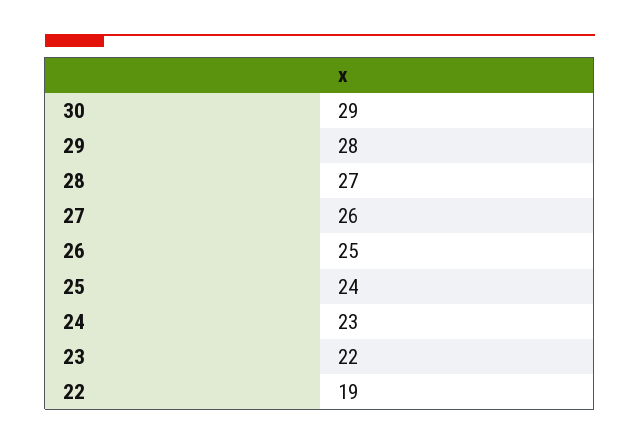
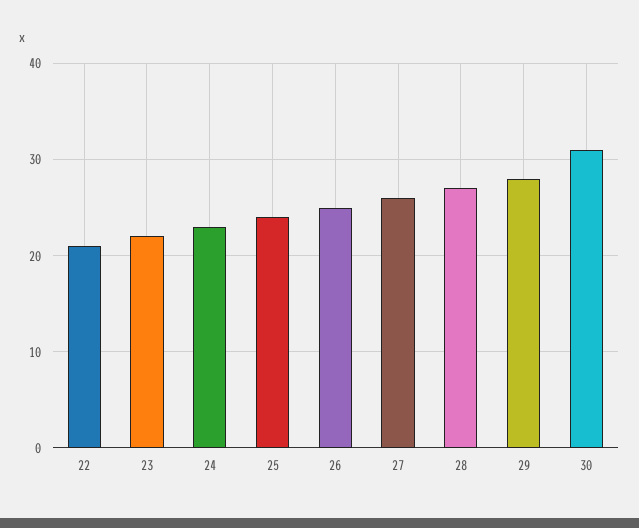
30: 29 -> 31
22: 19 -> 21

